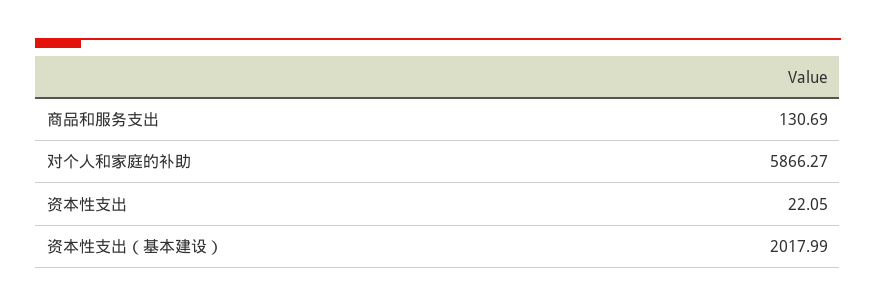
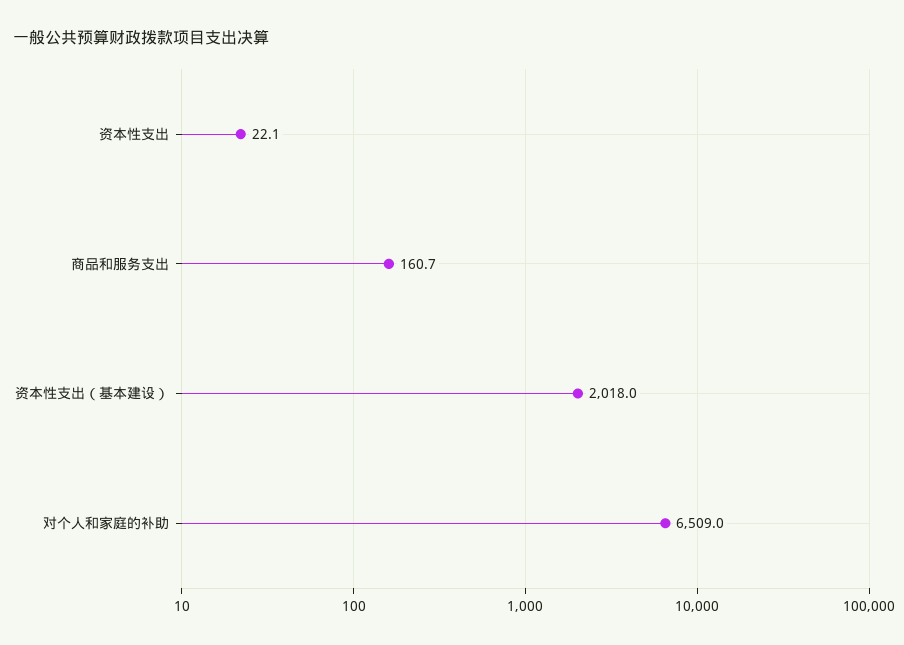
商品和服务支出: 130.69 -> 160.7
对个人和家庭的补助: 5866.27 -> 6509

